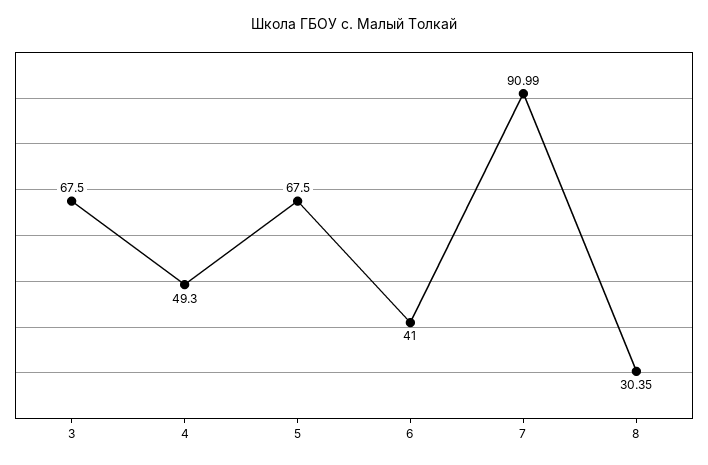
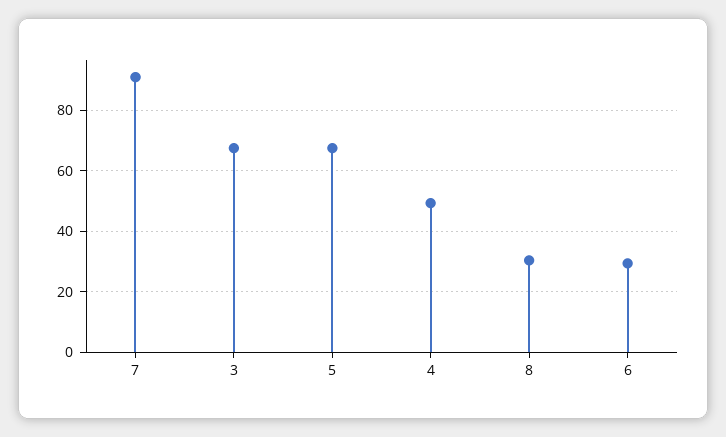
6: 41 -> 30

